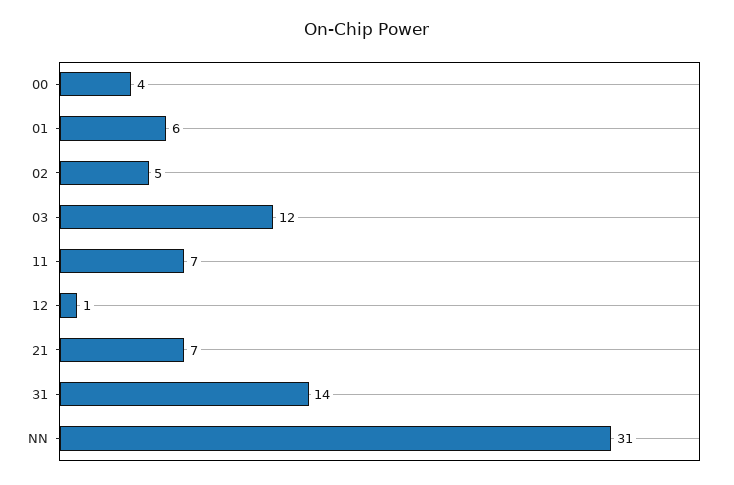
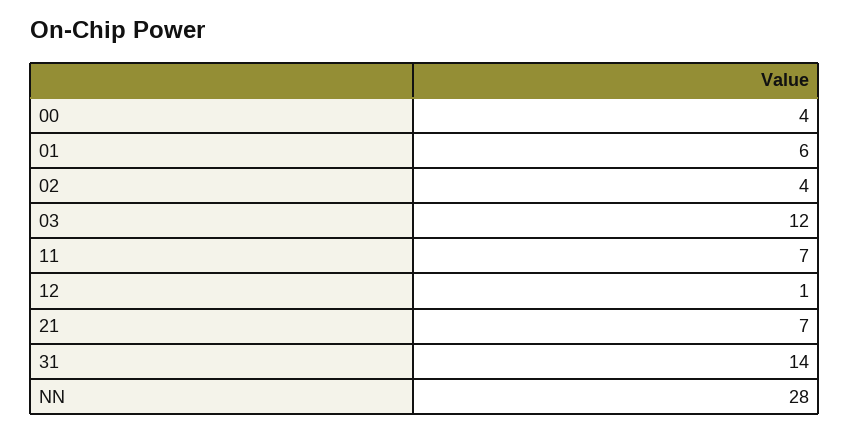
02: 5 -> 4
NN: 31 -> 28

